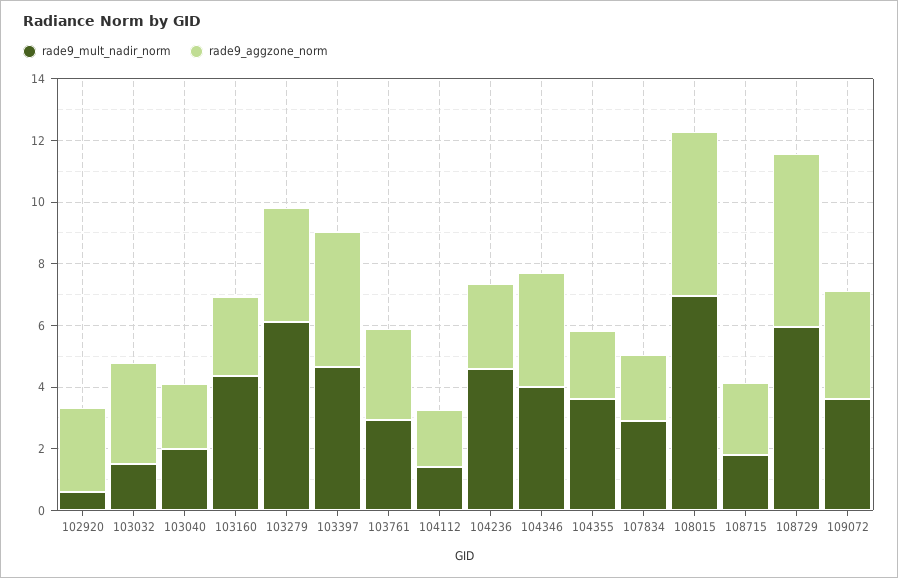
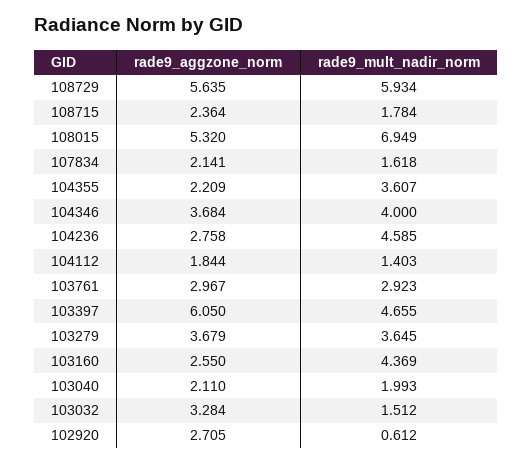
rade9_mult_nadir_norm, 103279: 6 -> 3.645
rade9_aggzone_norm, 103397: 4.5 -> 6.05
rade9_mult_nadir_norm, 107834: 3 -> 1.618
rade9_mult_nadir_norm, 109072: 3.5 -> none
rade9_aggzone_norm, 109072: 3.5 -> none

